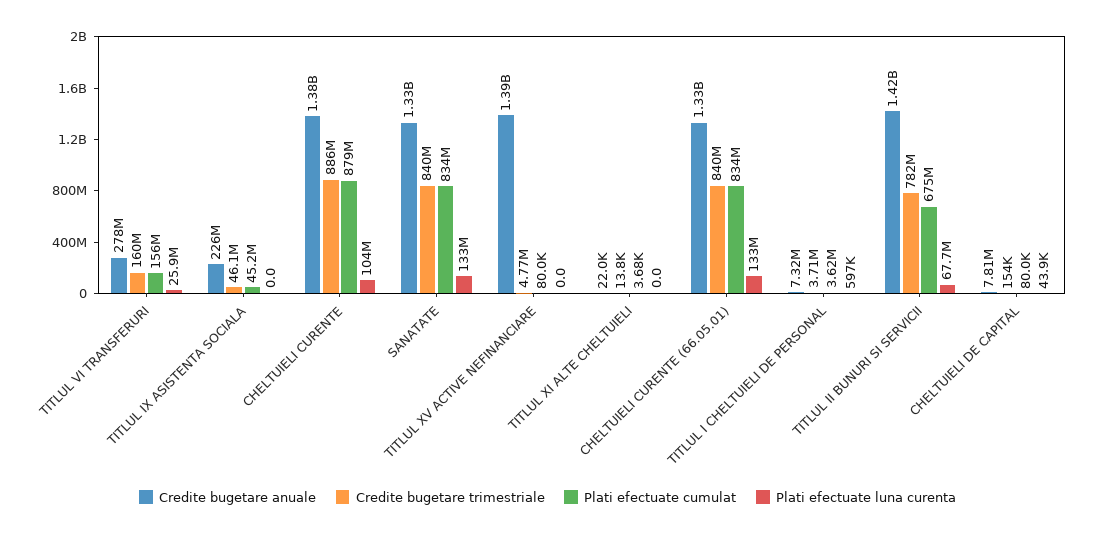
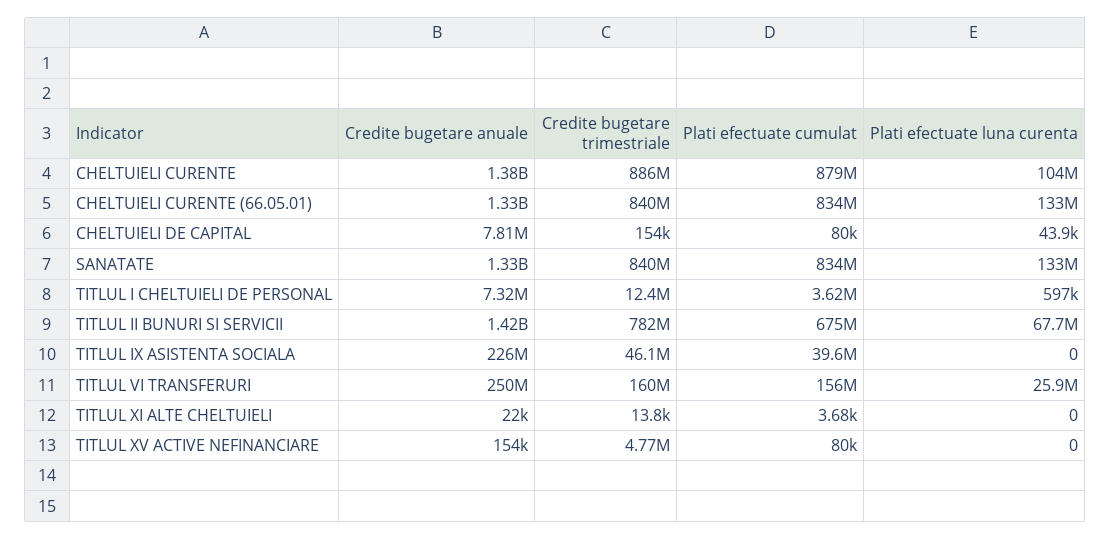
Credite bugetare anuale, TITLUL VI TRANSFERURI: 278000000 -> 250000000
Plati efectuate cumulat, TITLUL IX ASISTENTA SOCIALA: 45200000 -> 39600000
Credite bugetare anuale, TITLUL XV ACTIVE NEFINANCIARE: 1390000000 -> 154000
Credite bugetare trimestriale, TITLUL I CHELTUIELI DE PERSONAL: 3710000 -> 12400000

